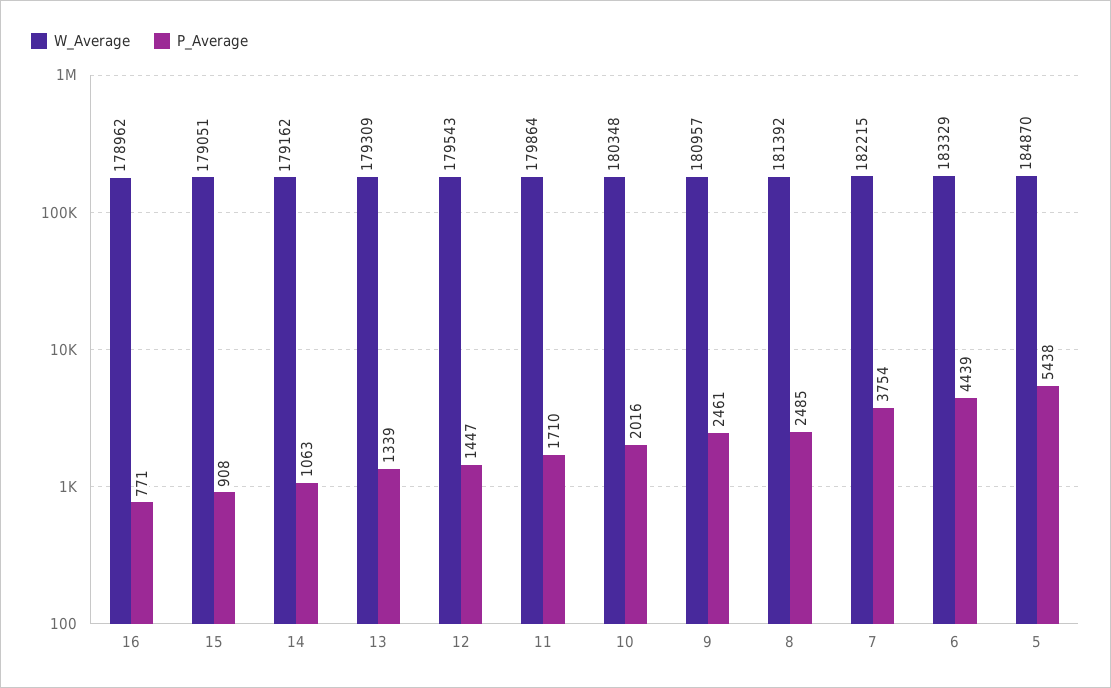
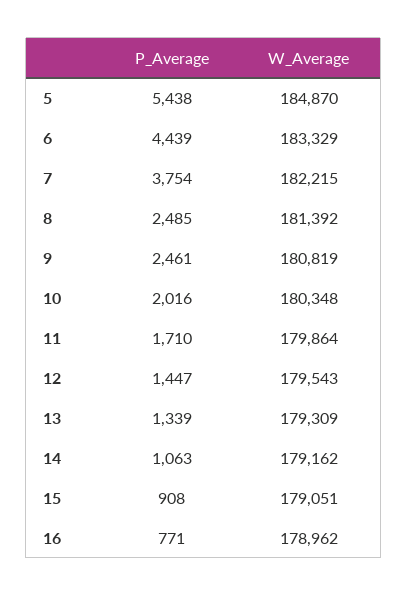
W_Average, 9: 180957 -> 180819

